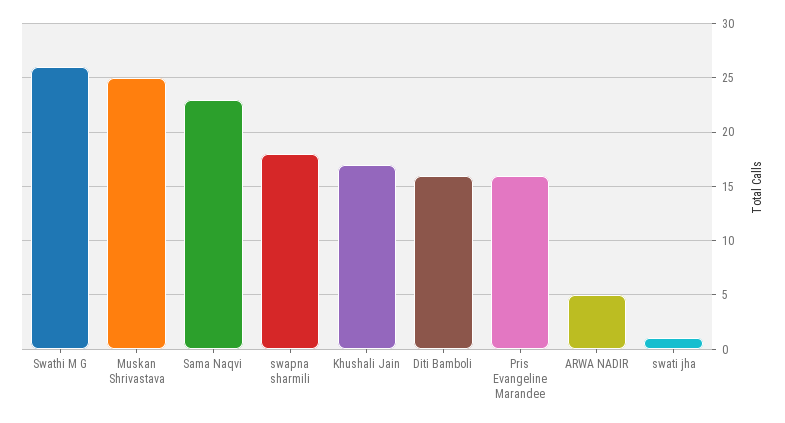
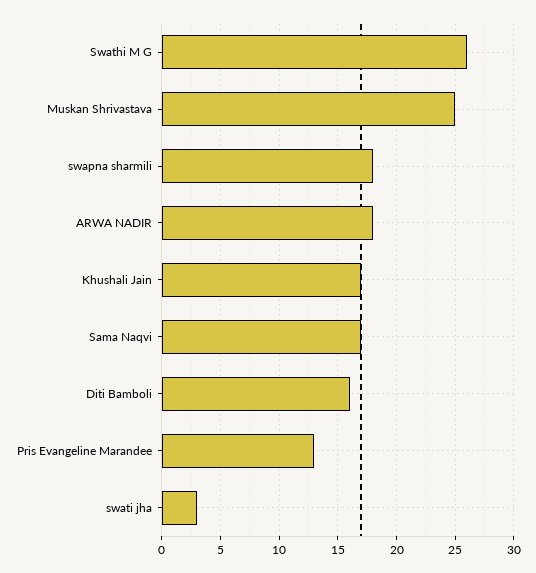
Sama Naqvi: 23 -> 17
Pris Evangeline Marandee: 16 -> 13
ARWA NADIR: 5 -> 18
swati jha: 1 -> 3

